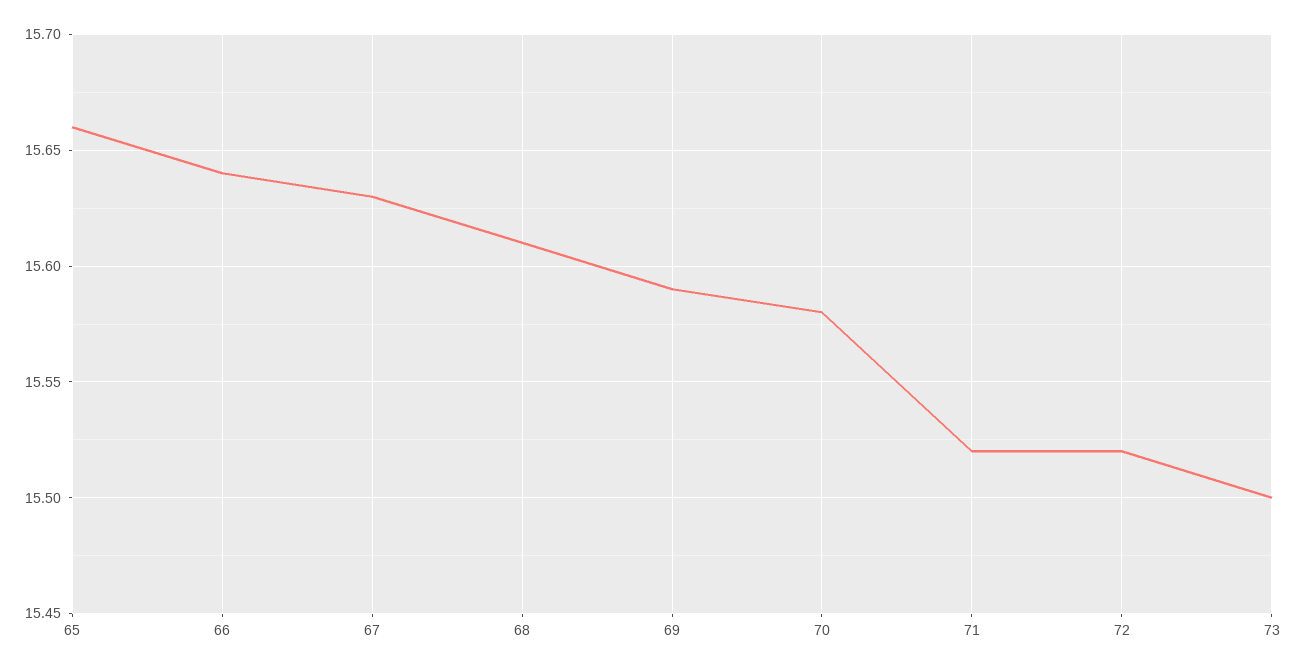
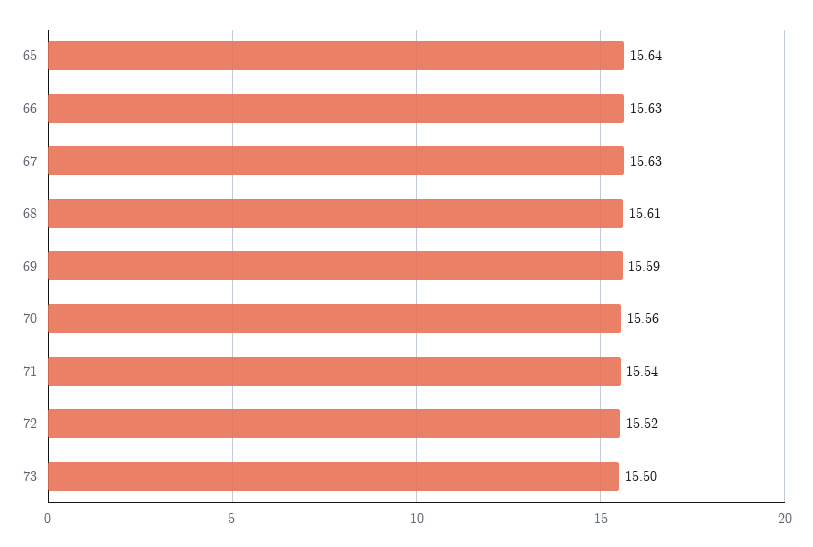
65: 15.66 -> 15.64
66: 15.64 -> 15.63
70: 15.58 -> 15.56
71: 15.52 -> 15.54

